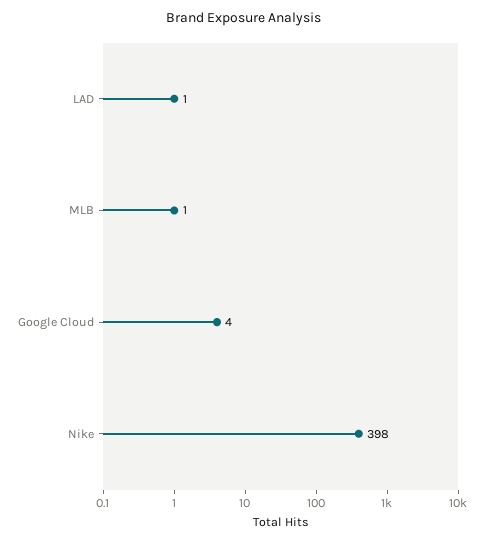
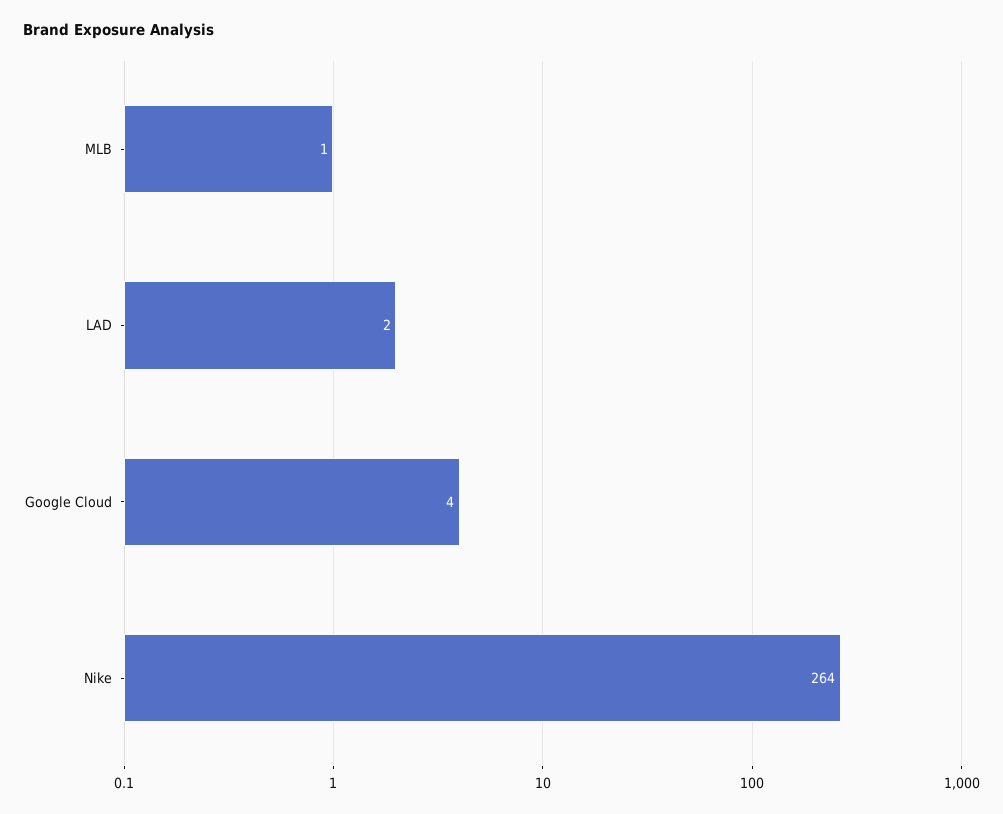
LAD: 1 -> 2
Nike: 398 -> 264

